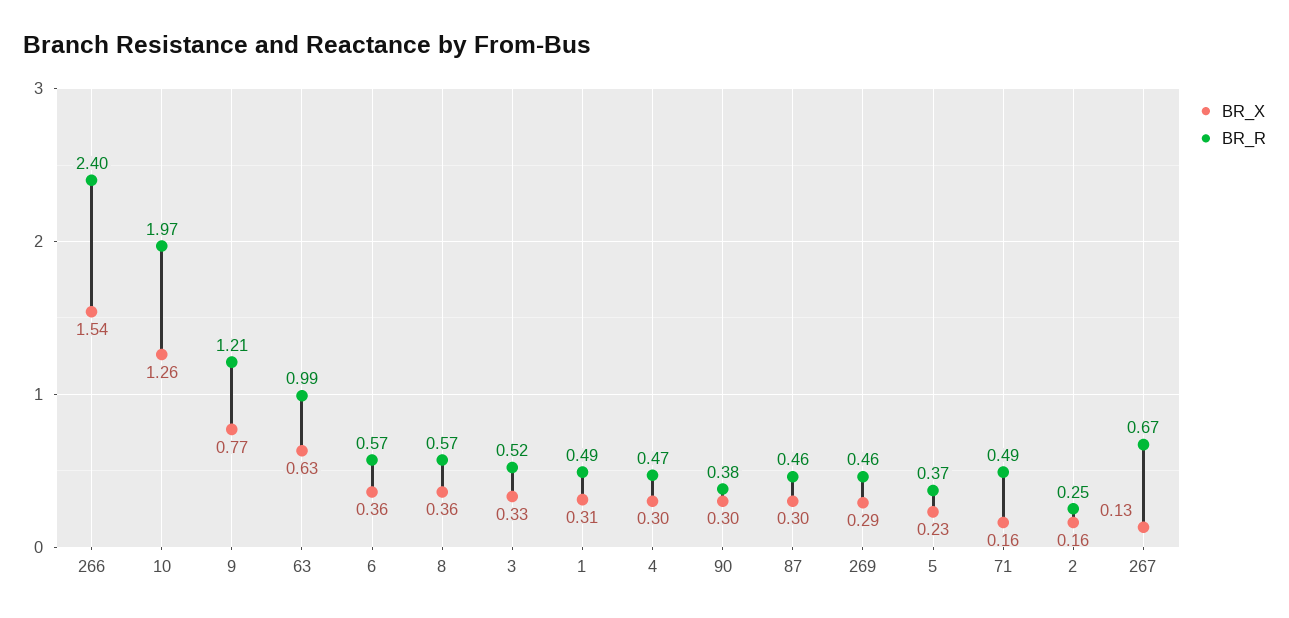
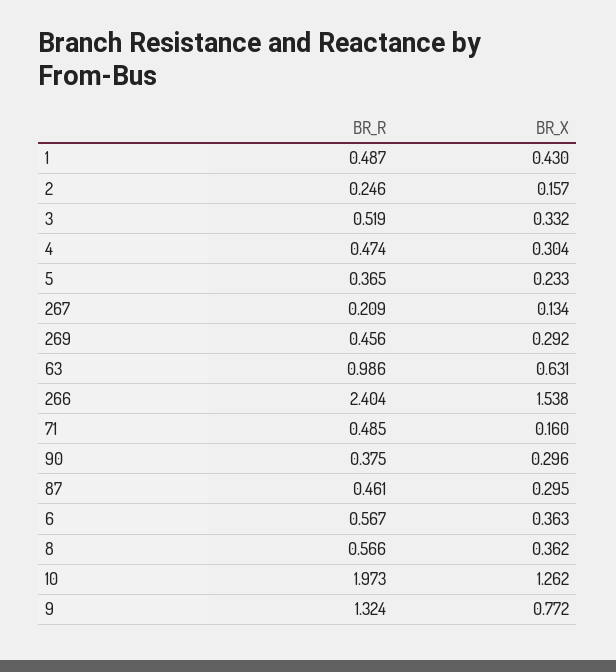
BR_R, 9: 1.21 -> 1.324
BR_X, 1: 0.31 -> 0.43
BR_R, 267: 0.67 -> 0.209

